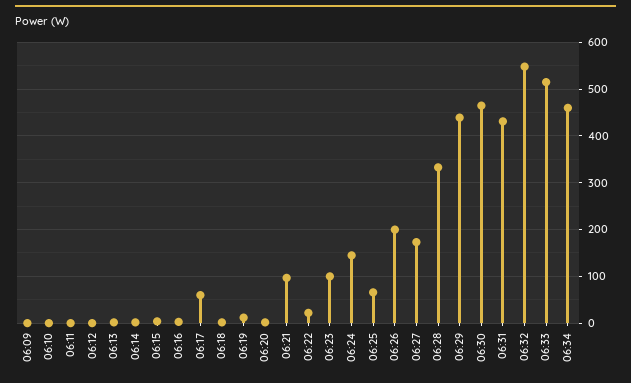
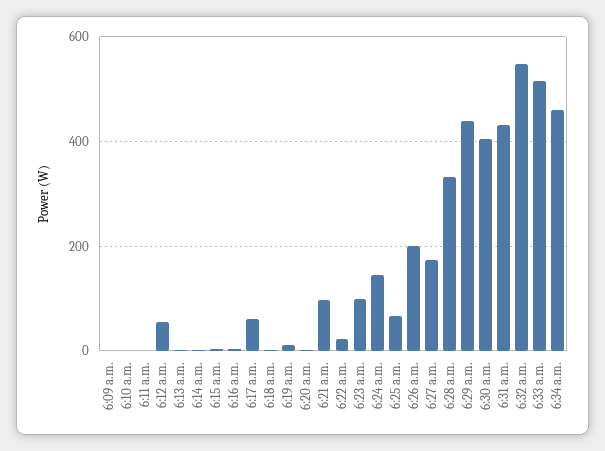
06:12: 0 -> 60
06:30: 460 -> 400

